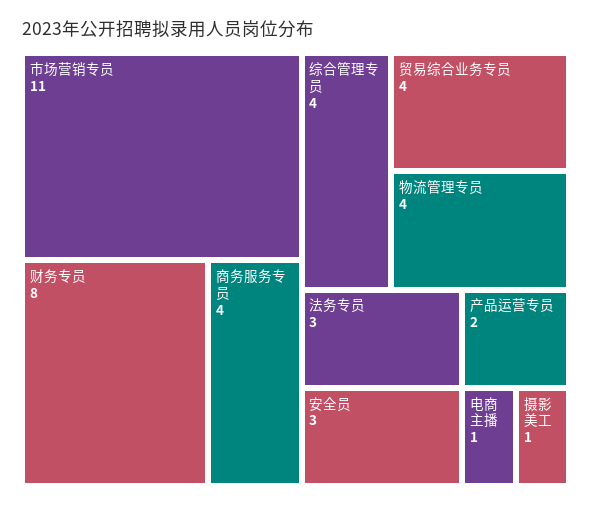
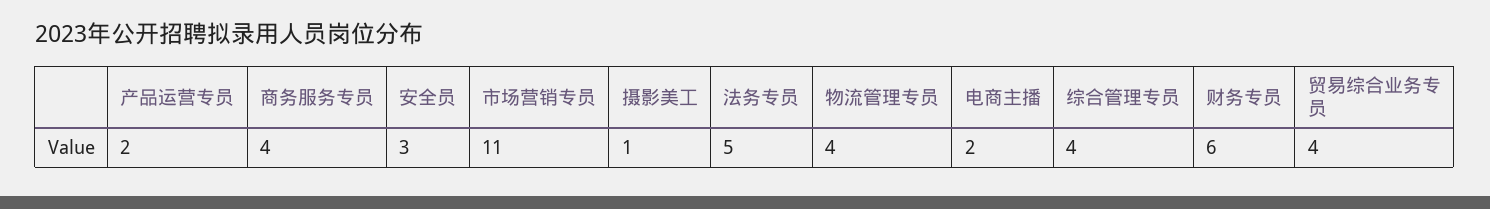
财务专员: 8 -> 6
法务专员: 3 -> 5
电商主播: 1 -> 2

